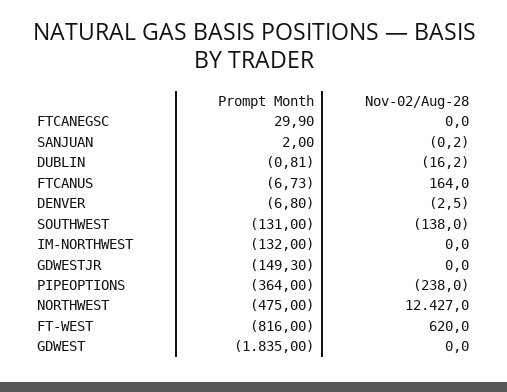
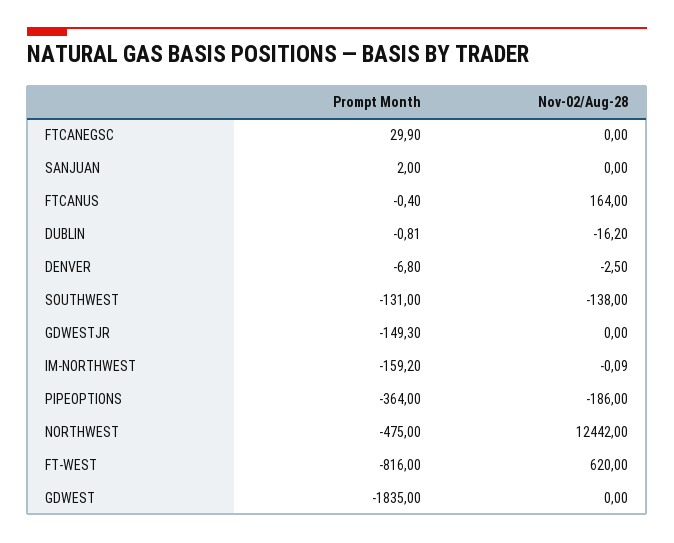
Nov-02/Aug-28, SANJUAN: -0.2 -> 0
Prompt Month, FTCANUS: -6.73 -> -0.4
Prompt Month, IM-NORTHWEST: -132 -> -159.2
Nov-02/Aug-28, IM-NORTHWEST: 0 -> -0.09
Nov-02/Aug-28, PIPEOPTIONS: -238 -> -186
Nov-02/Aug-28, NORTHWEST: 12427 -> 12442

